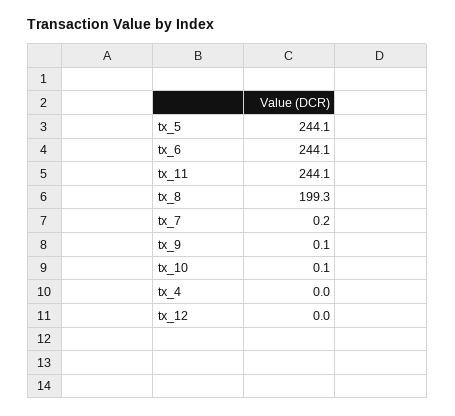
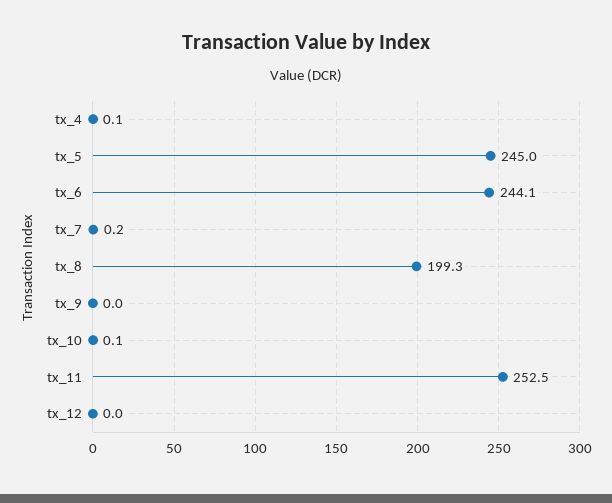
tx_5: 244.1 -> 245
tx_11: 244.1 -> 252.5
tx_9: 0.1 -> 0
tx_4: 0 -> 0.1

